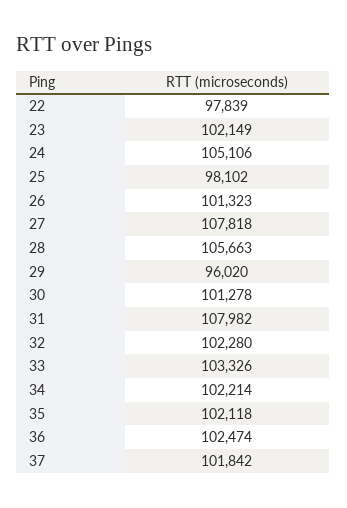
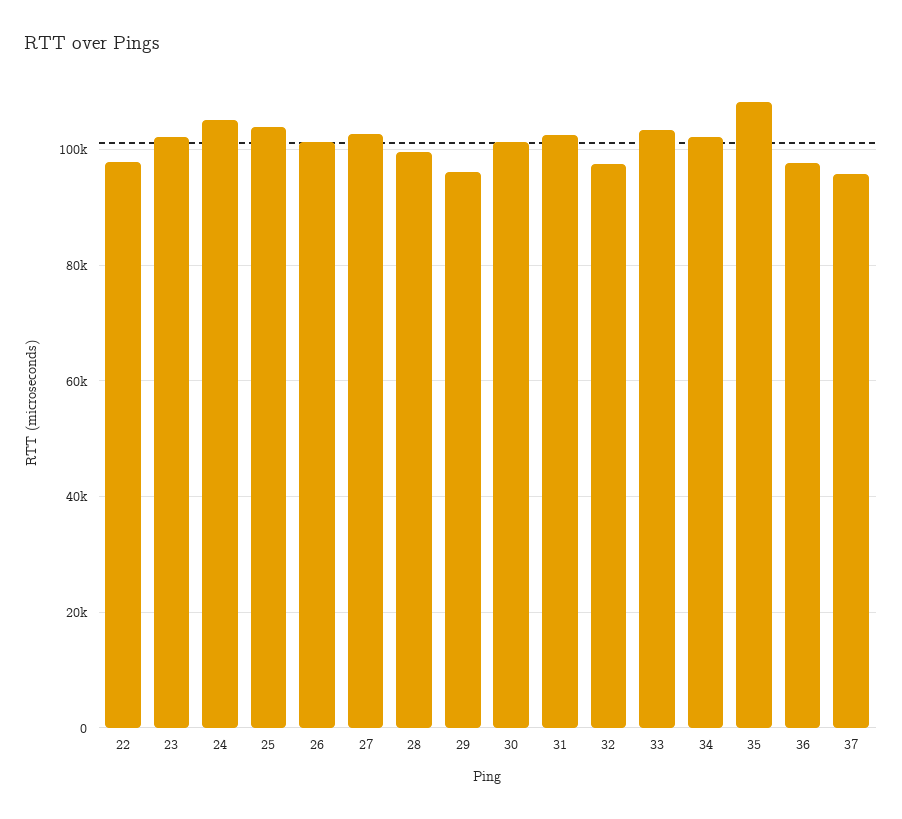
25: 98102 -> 104000
27: 107818 -> 102000
28: 105663 -> 100000
31: 107982 -> 102000
32: 102280 -> 98000
35: 102118 -> 108000
36: 102474 -> 98000
37: 101842 -> 96000

